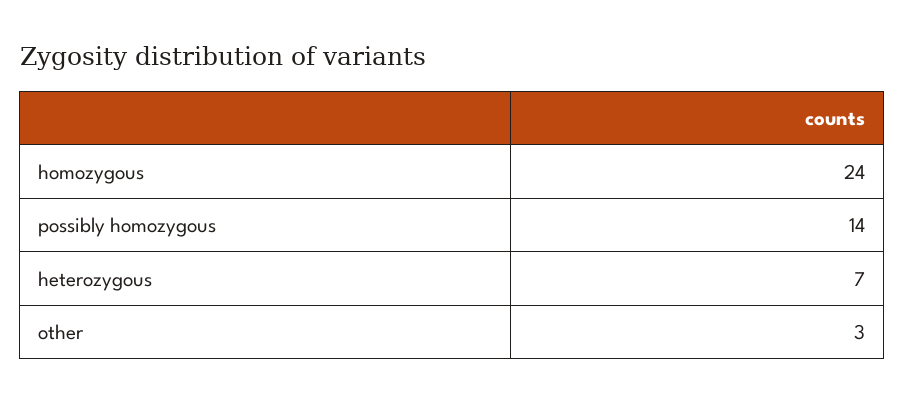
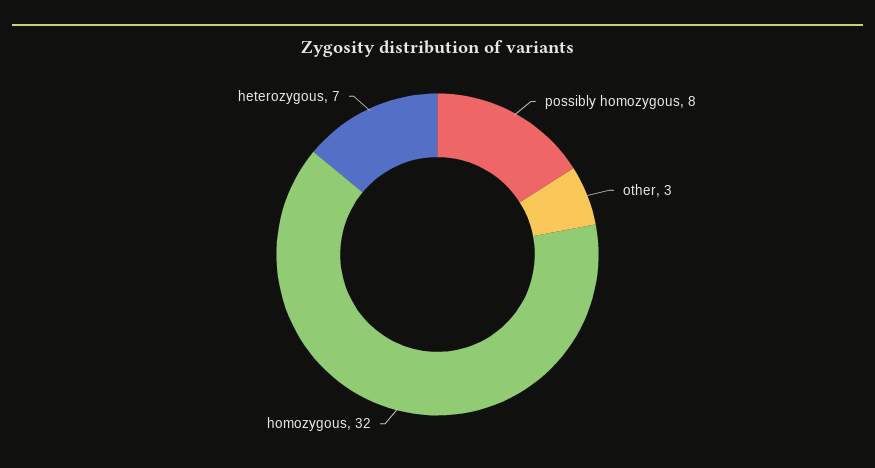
homozygous: 24 -> 32
possibly homozygous: 14 -> 8

